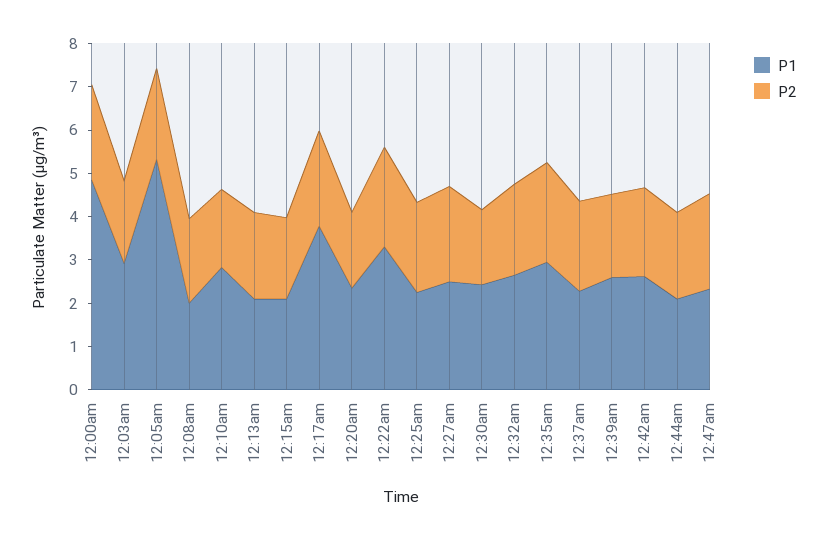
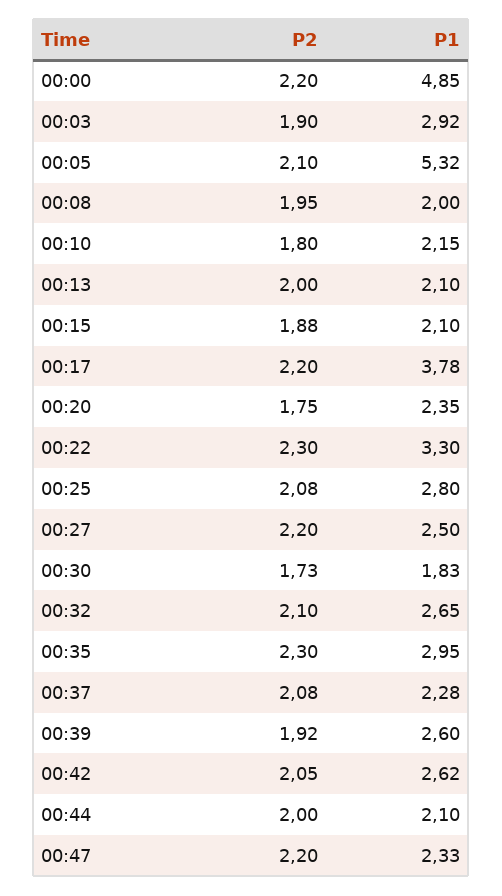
P1, 12:10am: 2.8 -> 2.15
P1, 12:25am: 2.2 -> 2.8
P1, 12:30am: 2.4 -> 1.83

